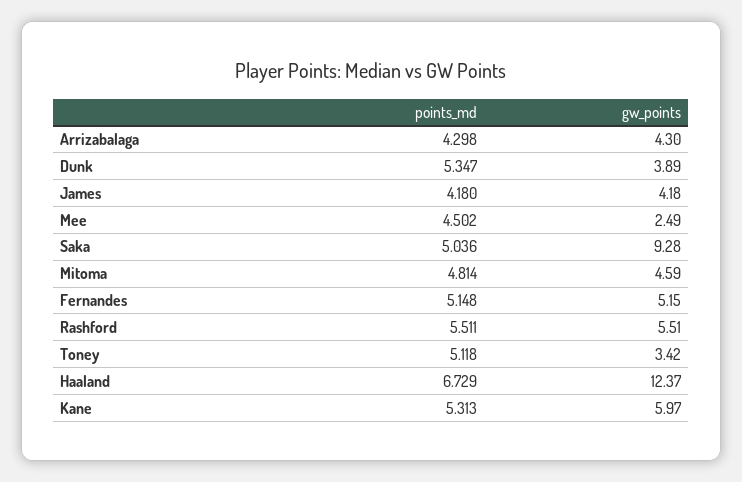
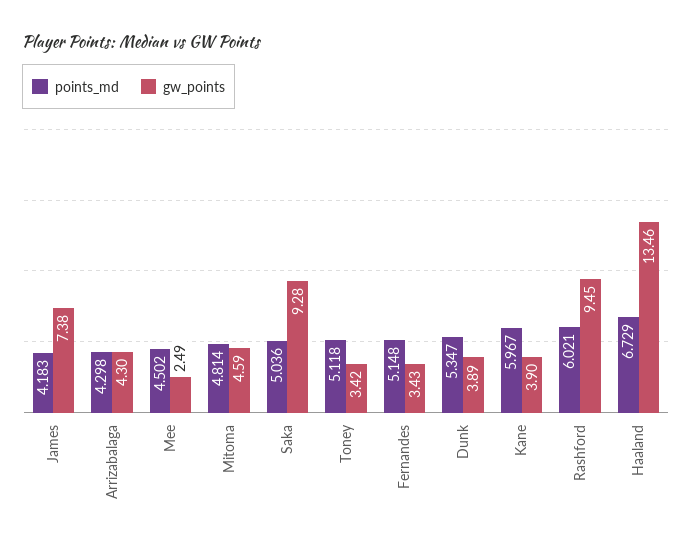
points_md, James: 4.18 -> 4.183
gw_points, James: 4.18 -> 7.38
gw_points, Fernandes: 5.15 -> 3.43
points_md, Rashford: 5.511 -> 6.021
gw_points, Rashford: 5.51 -> 9.45
gw_points, Haaland: 12.37 -> 13.46
points_md, Kane: 5.313 -> 5.967
gw_points, Kane: 5.97 -> 3.9

